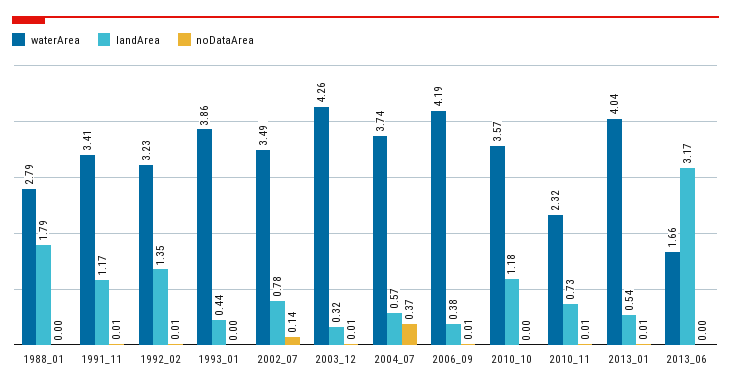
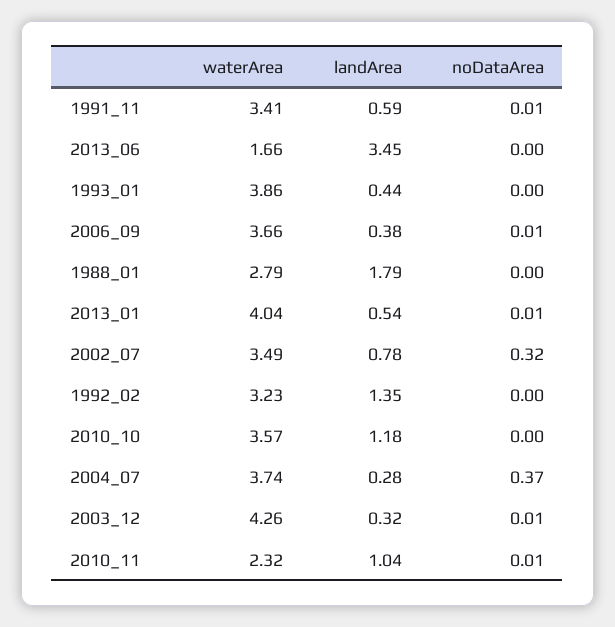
landArea, 1991_11: 1.17 -> 0.59
noDataArea, 1992_02: 0.01 -> 0
noDataArea, 2002_07: 0.14 -> 0.32
landArea, 2004_07: 0.57 -> 0.28
waterArea, 2006_09: 4.19 -> 3.66
landArea, 2010_11: 0.73 -> 1.04
landArea, 2013_06: 3.17 -> 3.45

